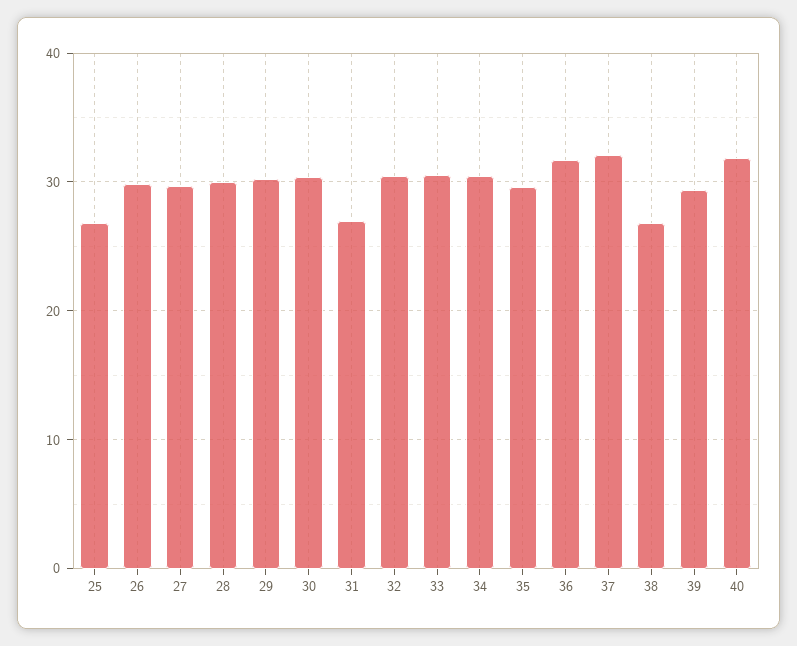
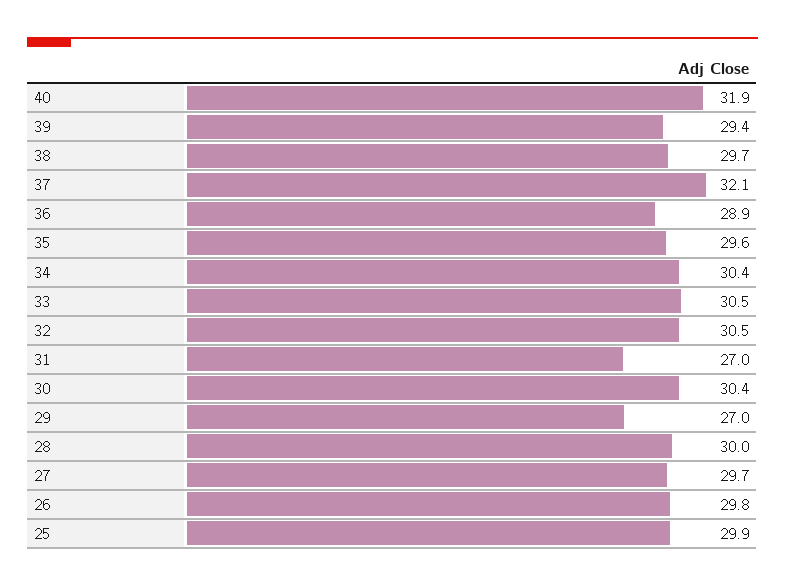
25: 27 -> 29.9
29: 30 -> 27
36: 32 -> 28.9
38: 27 -> 29.7

